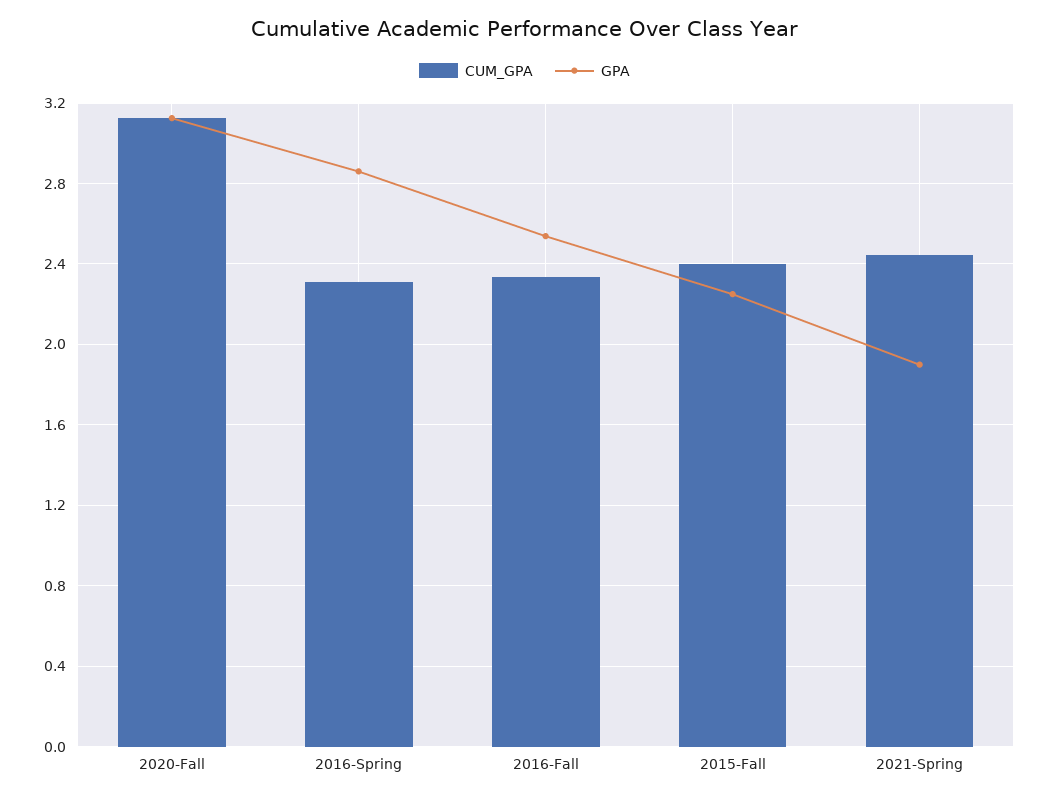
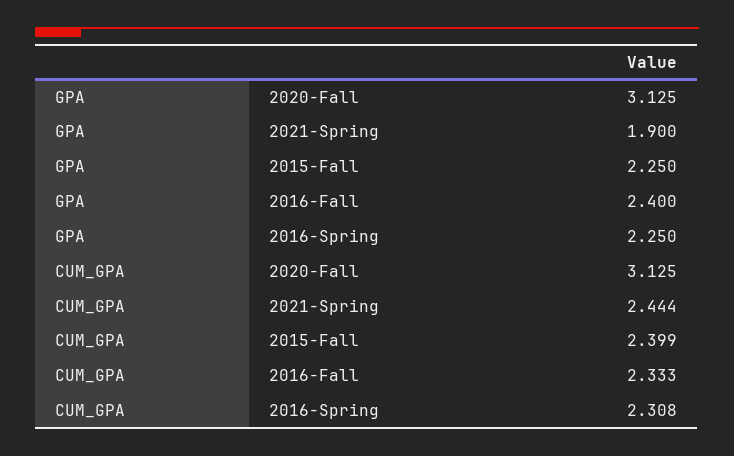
GPA, 2016-Spring: 2.85 -> 2.25
GPA, 2016-Fall: 2.55 -> 2.4

